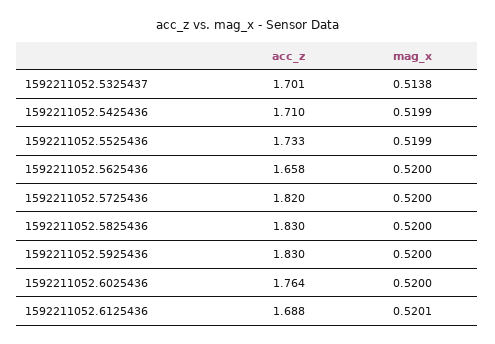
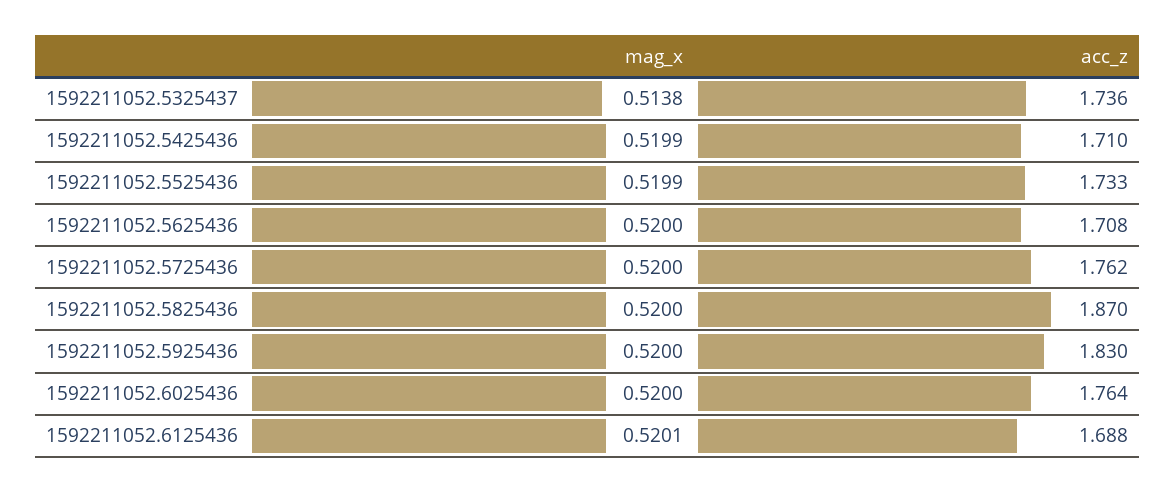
acc_z, 1592211052.5325437: 1.701 -> 1.736
acc_z, 1592211052.5625436: 1.658 -> 1.708
acc_z, 1592211052.5725436: 1.82 -> 1.762
acc_z, 1592211052.5825436: 1.83 -> 1.87

